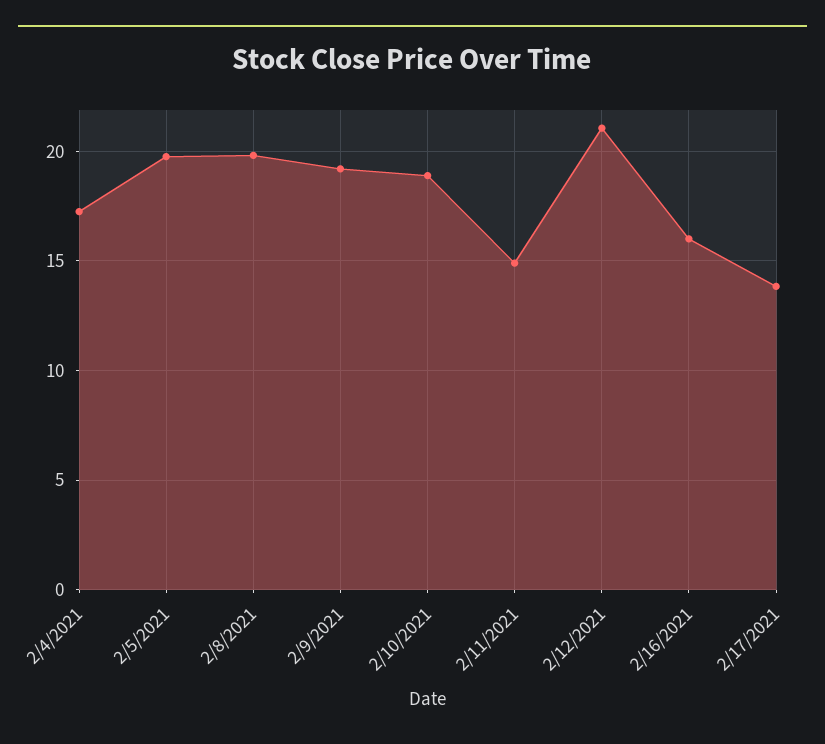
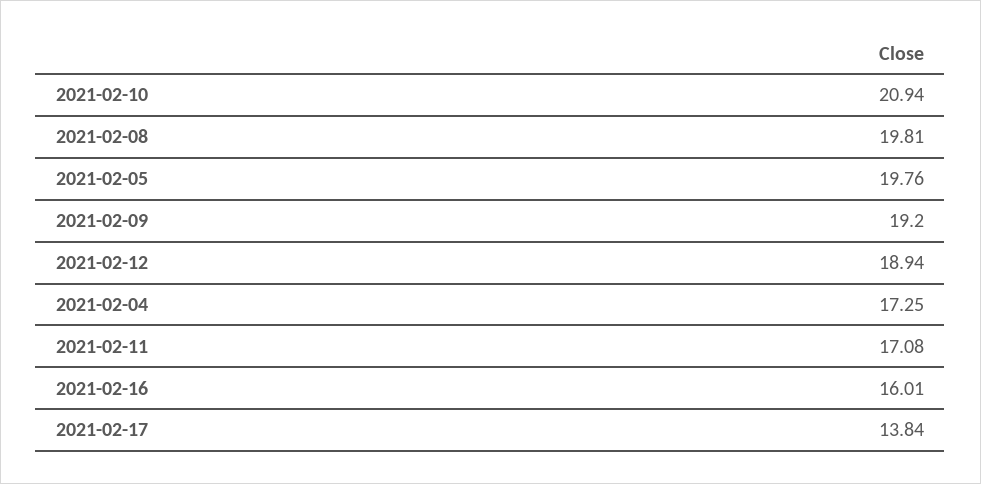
2/10/2021: 19 -> 20.94
2/11/2021: 15 -> 17.08
2/12/2021: 21 -> 18.94

